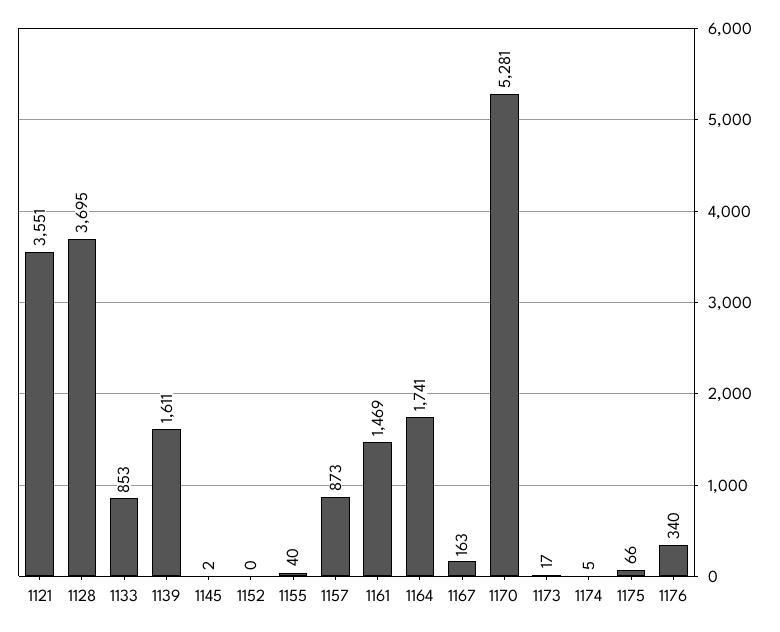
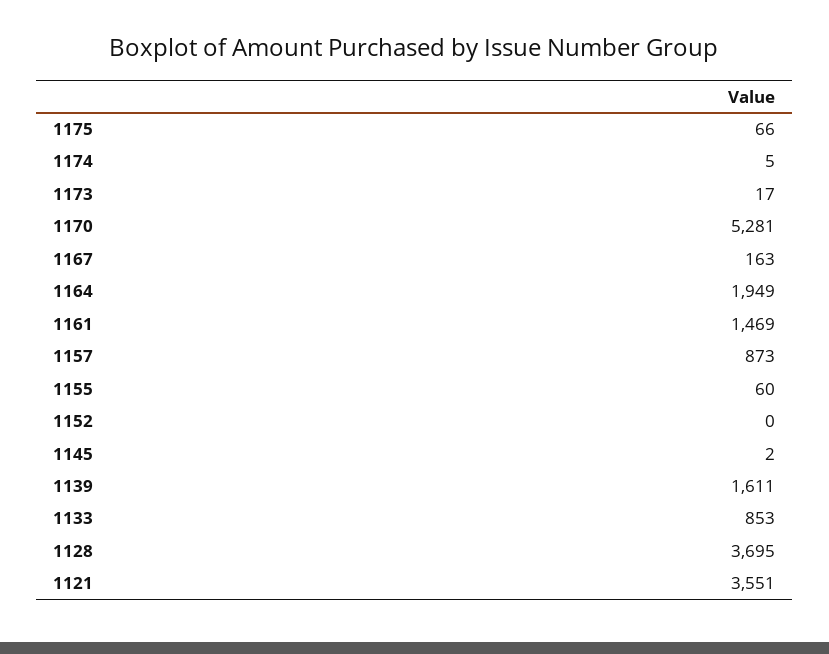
1155: 40 -> 60
1164: 1741 -> 1949
1176: 340 -> none

